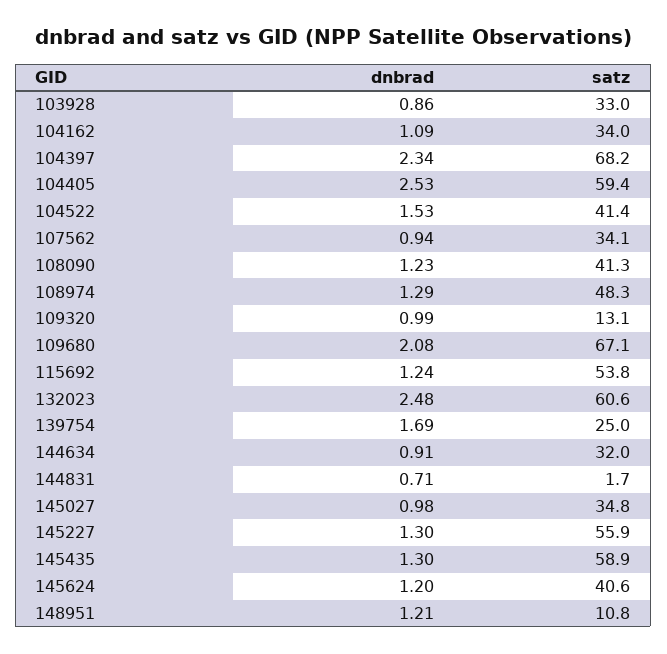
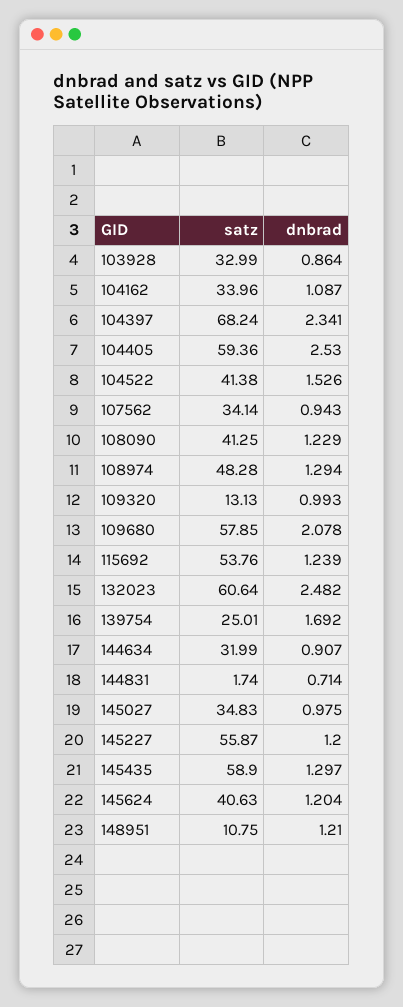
satz, 109680: 67.1 -> 57.85
dnbrad, 145227: 1.3 -> 1.2

